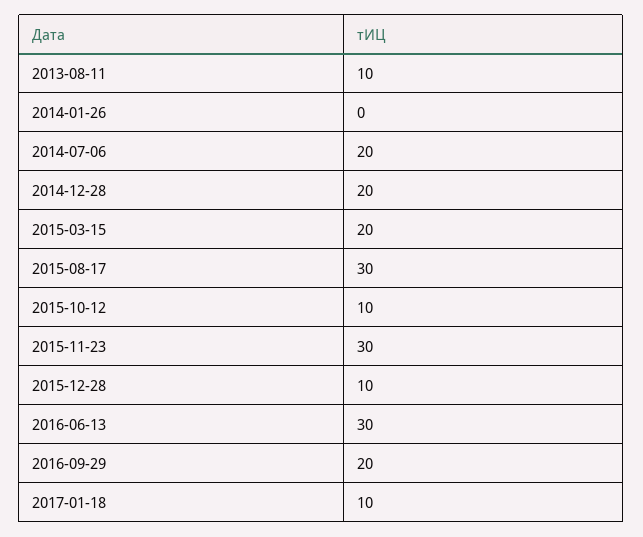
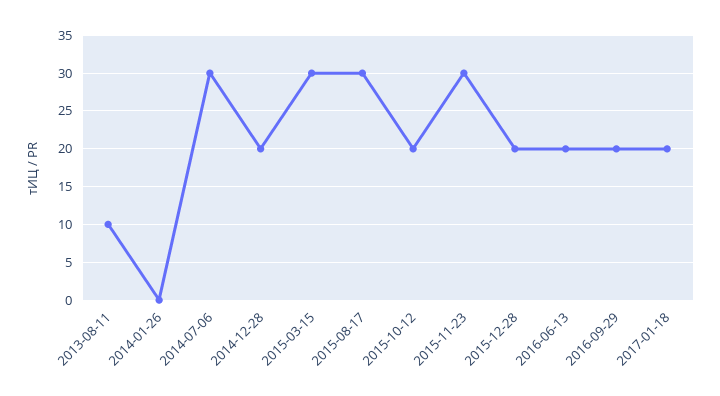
2014-07-06: 20 -> 30
2015-03-15: 20 -> 30
2015-10-12: 10 -> 20
2015-12-28: 10 -> 20
2016-06-13: 30 -> 20
2017-01-18: 10 -> 20

